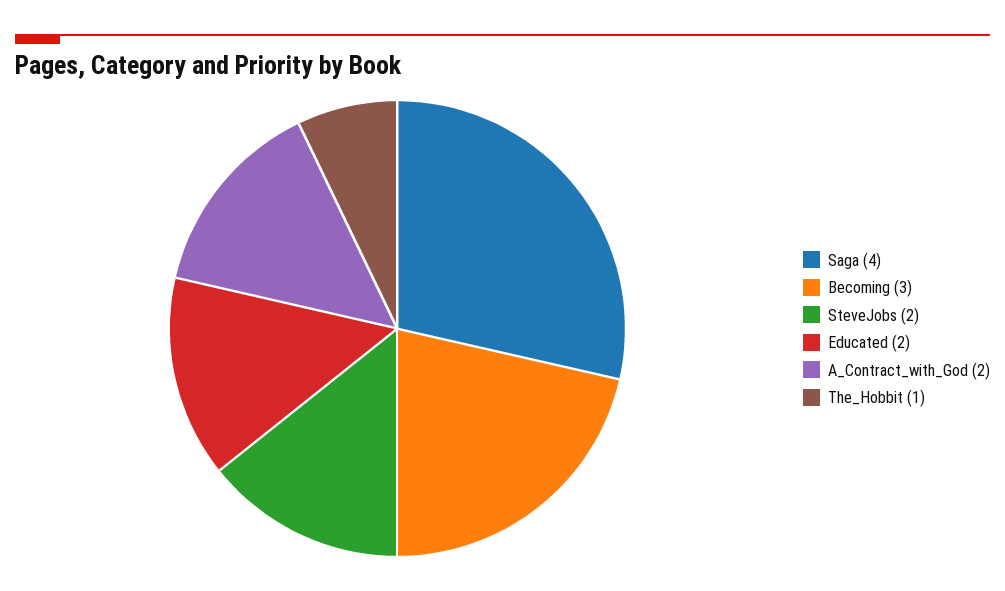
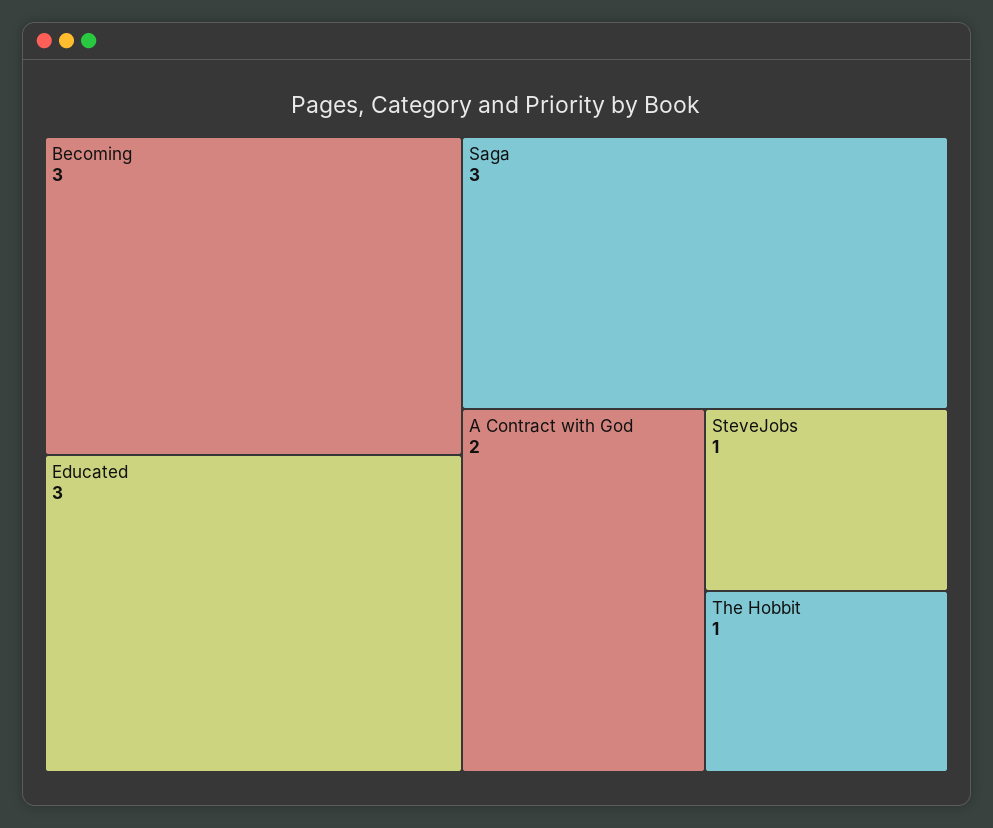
Saga: 4 -> 3
SteveJobs: 2 -> 1
Educated: 2 -> 3

